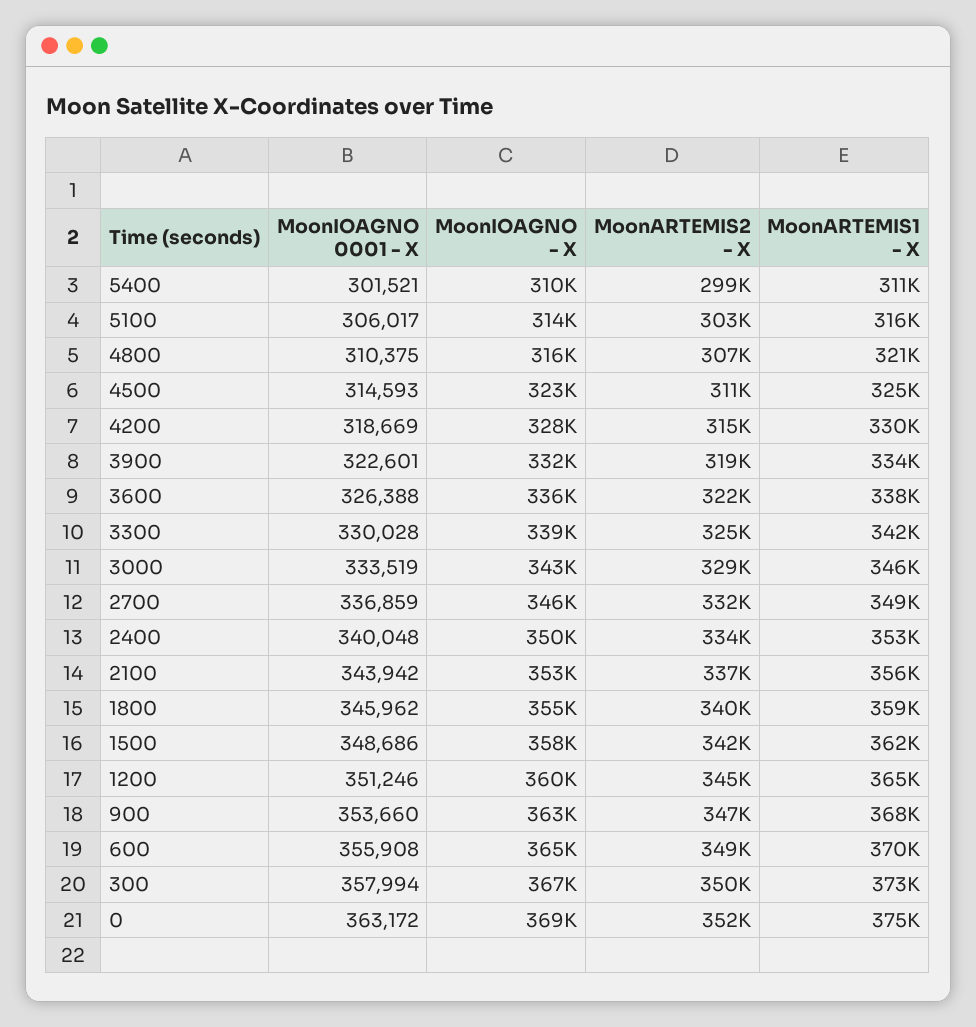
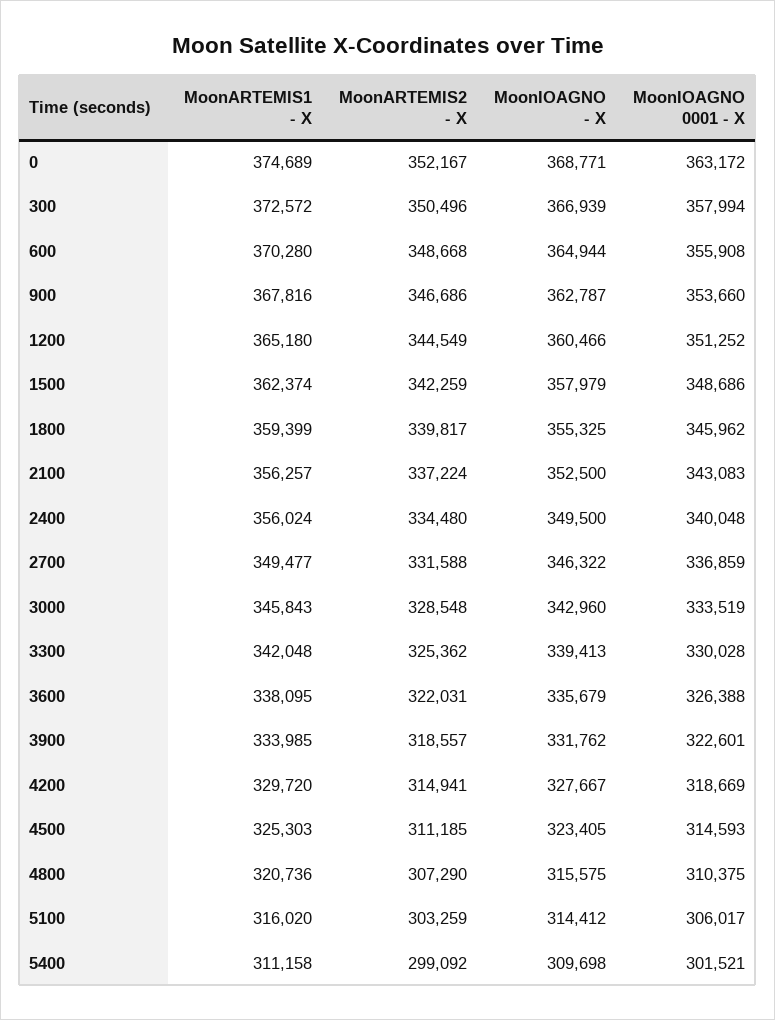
MoonARTEMIS1 - X, 2400: 353000 -> 356024
MoonIOAGNO 0001 - X, 2100: 343942 -> 343083
MoonIOAGNO 0001 - X, 1200: 351246 -> 351252

